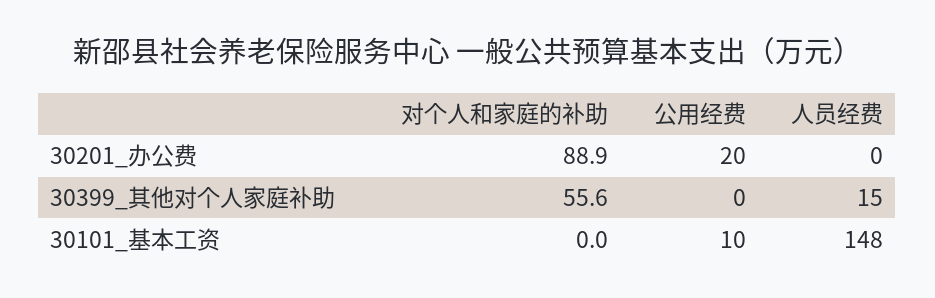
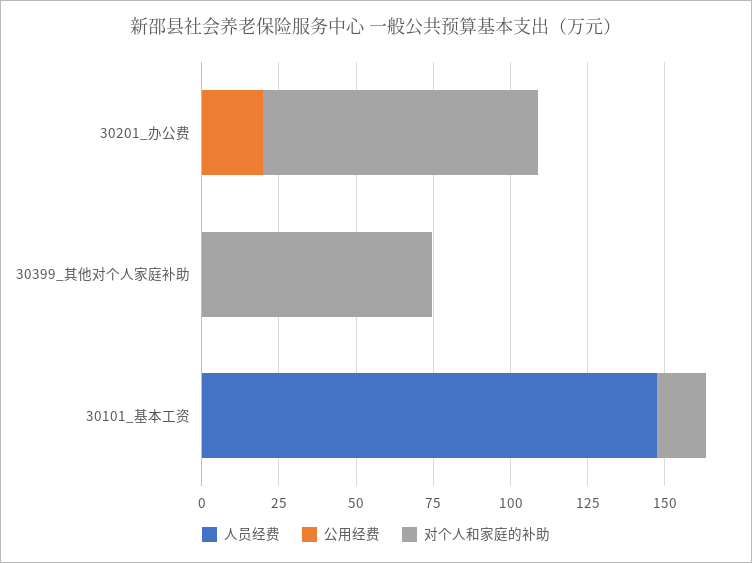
对个人和家庭的补助, 30399_其他对个人家庭补助: 55.6 -> 75
人员经费, 30399_其他对个人家庭补助: 15 -> 0
对个人和家庭的补助, 30101_基本工资: 0 -> 15
公用经费, 30101_基本工资: 10 -> 0

